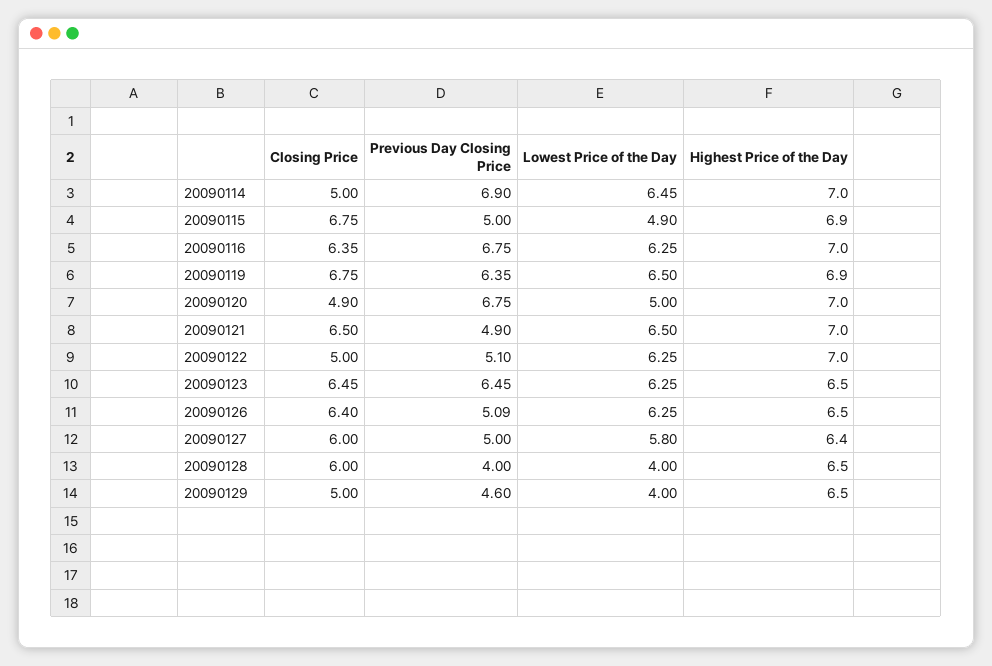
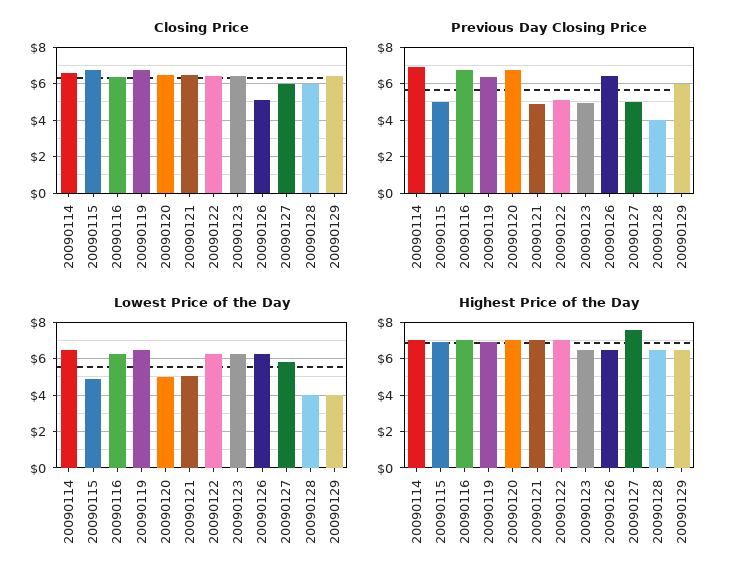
Closing Price, 20090114: 5 -> 6.5
Closing Price, 20090120: 4.9 -> 6.5
Lowest Price of the Day, 20090121: 6.5 -> 5
Closing Price, 20090122: 5 -> 6.5
Previous Day Closing Price, 20090123: 6.45 -> 5
Closing Price, 20090126: 6.4 -> 5
Previous Day Closing Price, 20090126: 5.09 -> 6.5
Highest Price of the Day, 20090127: 6.4 -> 7.5
Closing Price, 20090129: 5 -> 6.5
Previous Day Closing Price, 20090129: 4.6 -> 6

